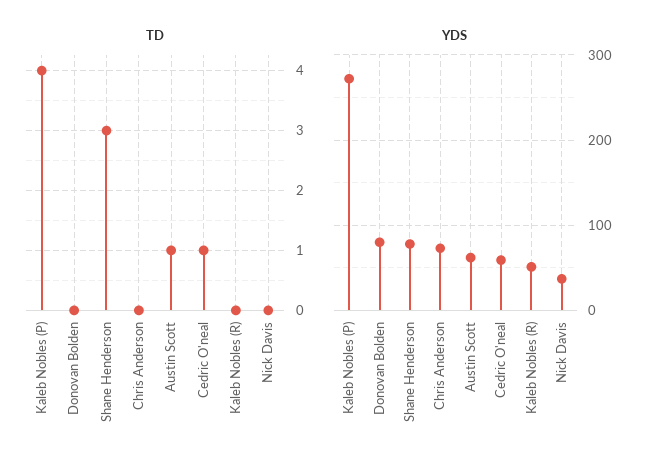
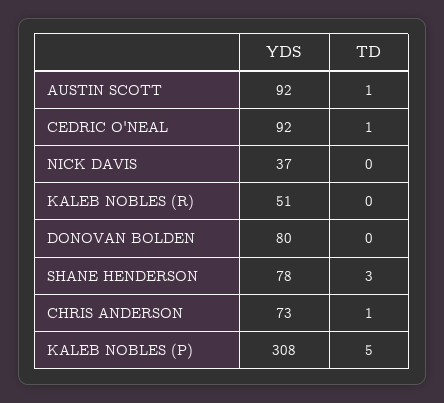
TD, Kaleb Nobles (P): 4 -> 5
TD, Chris Anderson: 0 -> 1
YDS, Kaleb Nobles (P): 270 -> 308
YDS, Austin Scott: 60 -> 92
YDS, Cedric O'neal: 60 -> 92

